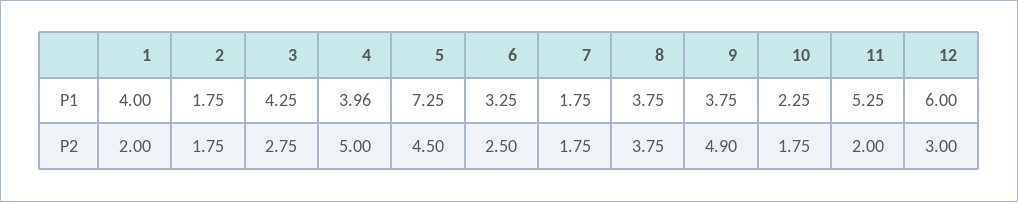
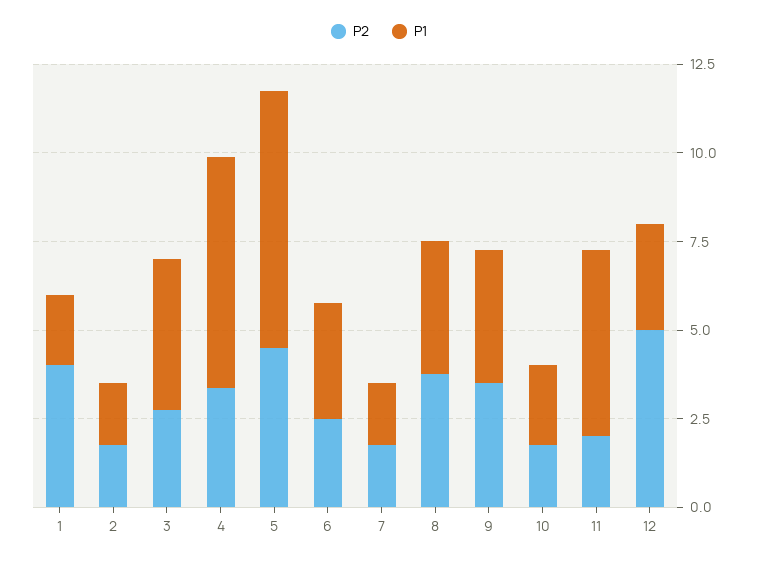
P1, 1: 4 -> 2
P1, 4: 3.96 -> 6.5
P1, 12: 6 -> 3
P2, 1: 2 -> 4
P2, 4: 5 -> 3.5
P2, 9: 4.9 -> 3.5
P2, 12: 3 -> 5

